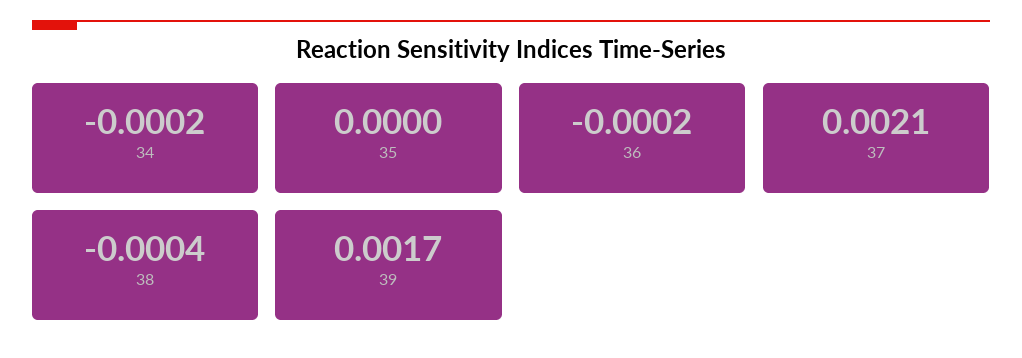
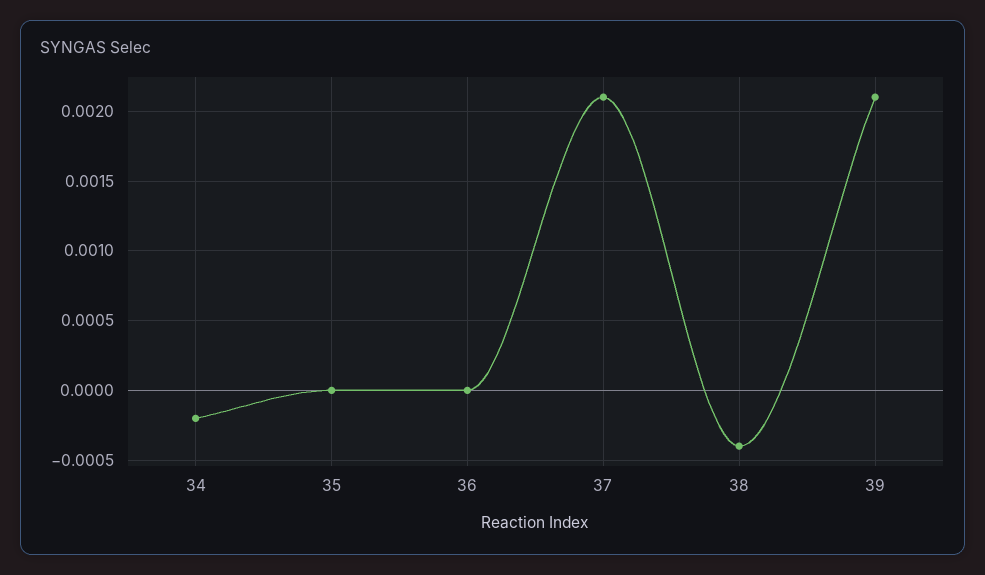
36: -0.0002 -> 0
39: 0.0017 -> 0.0021

